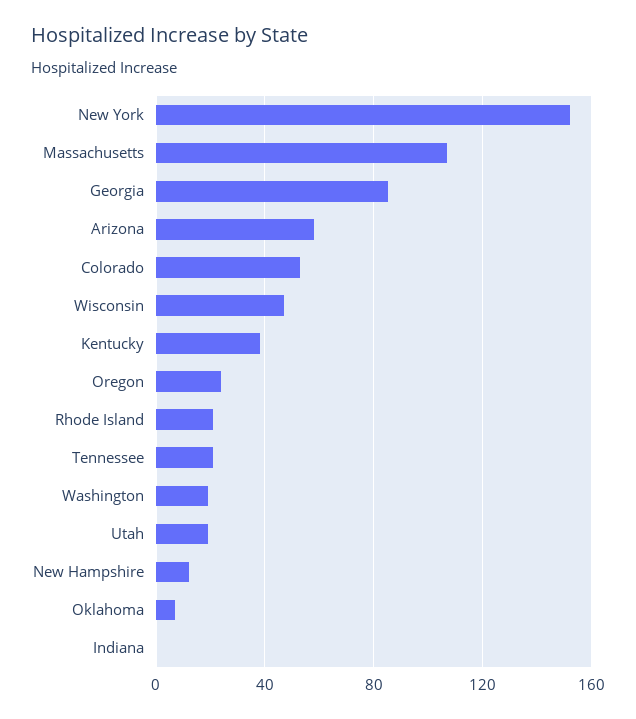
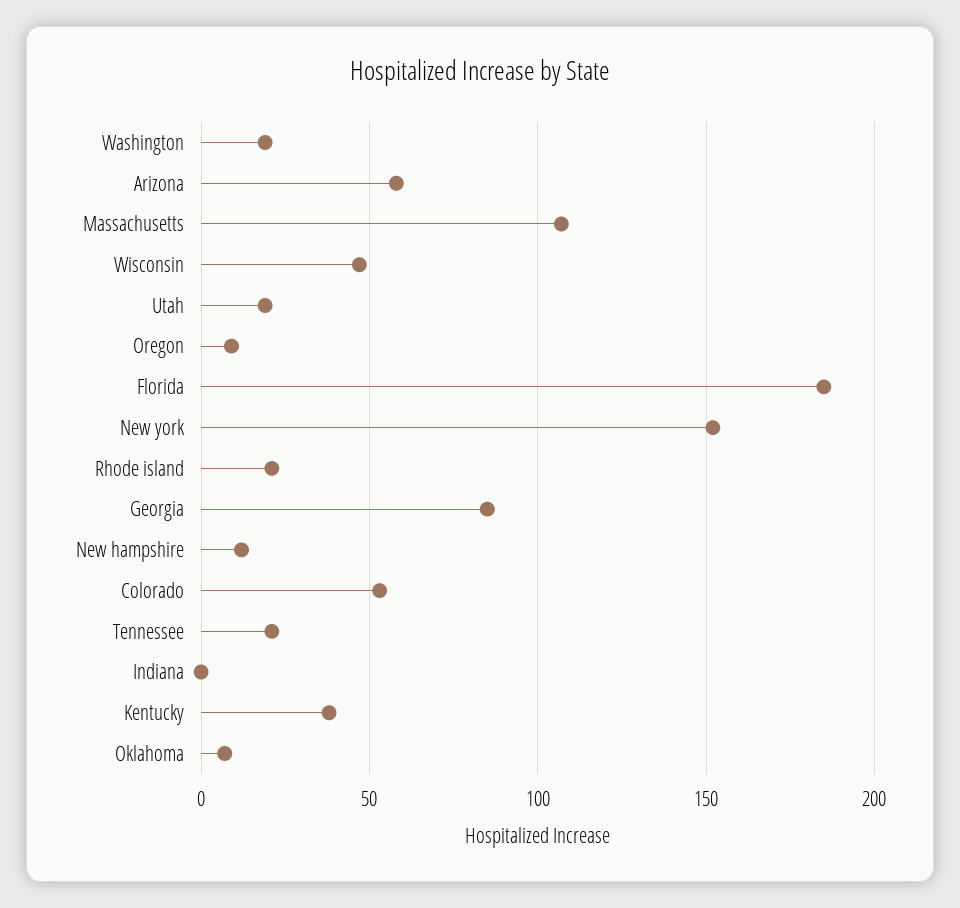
Oregon: 25 -> 10
Florida: none -> 185

